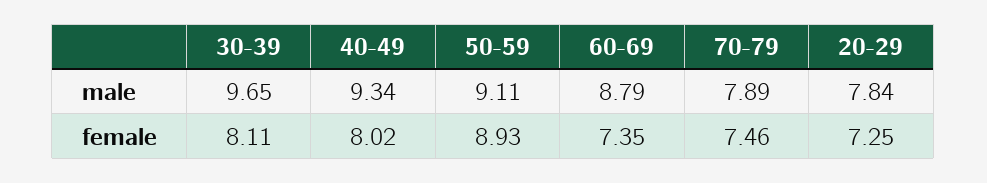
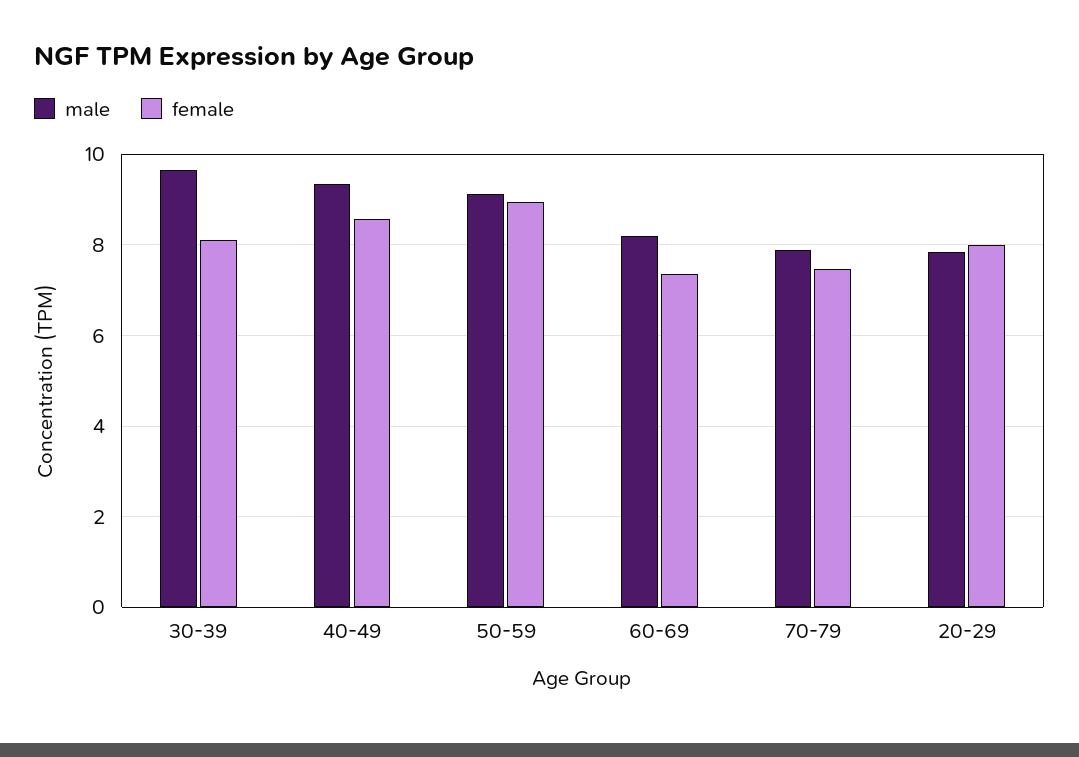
male, 60-69: 8.79 -> 8.2
female, 40-49: 8.02 -> 8.6
female, 20-29: 7.25 -> 8

